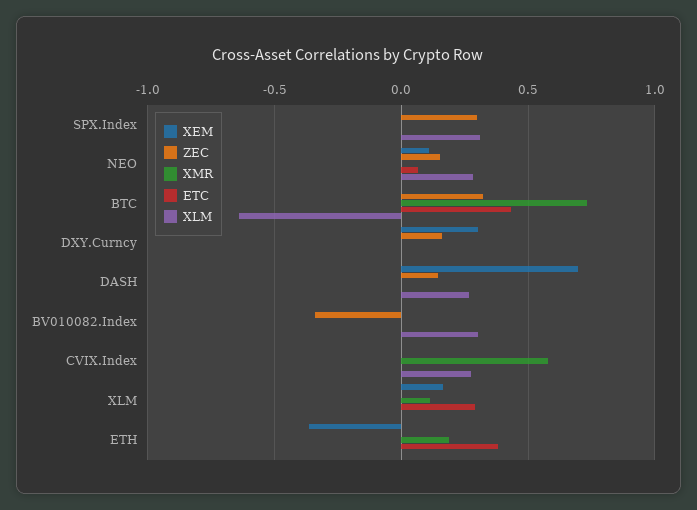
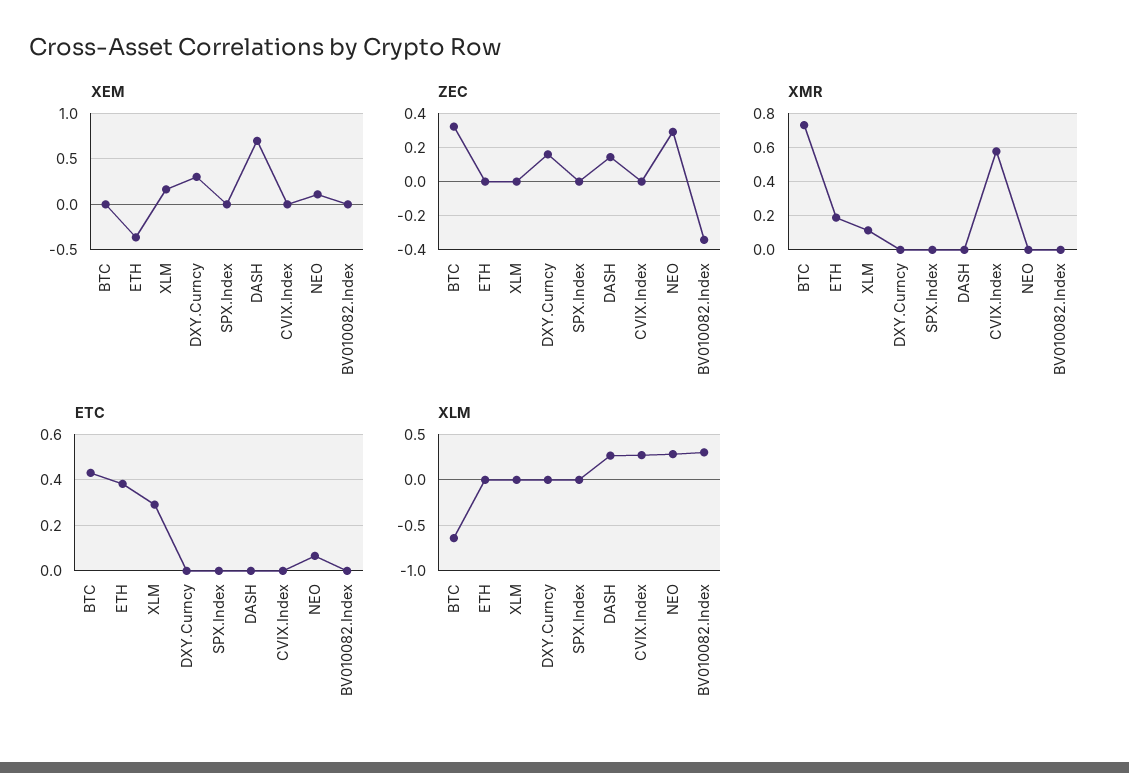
ZEC, SPX.Index: 0.3 -> 0
XLM, SPX.Index: 0.3 -> 0
ZEC, NEO: 0.15 -> 0.3

